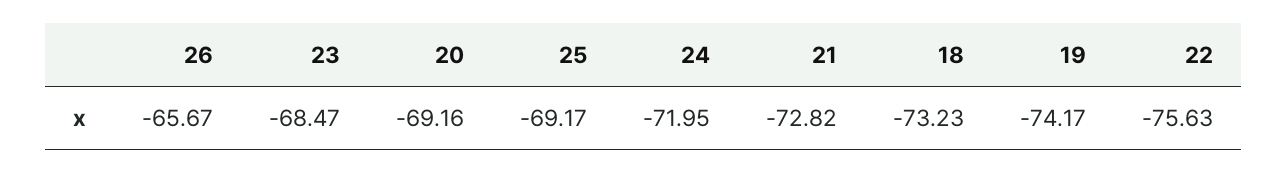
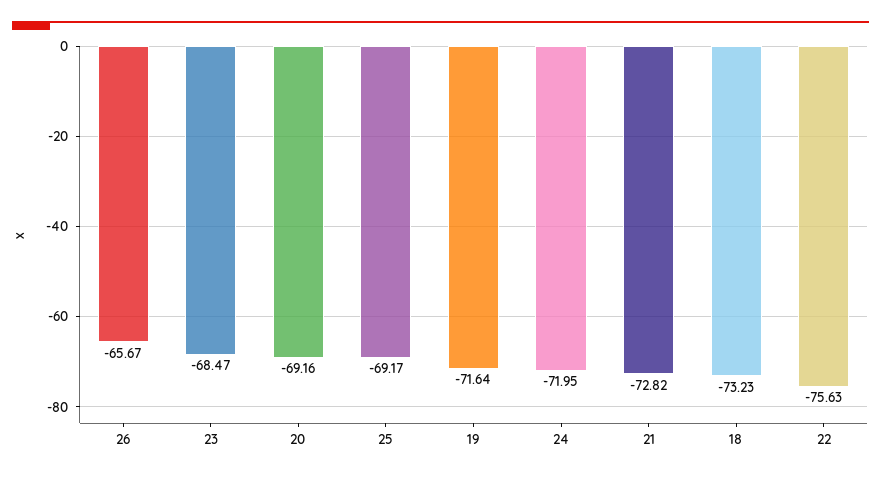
19: -74.17 -> -71.64

